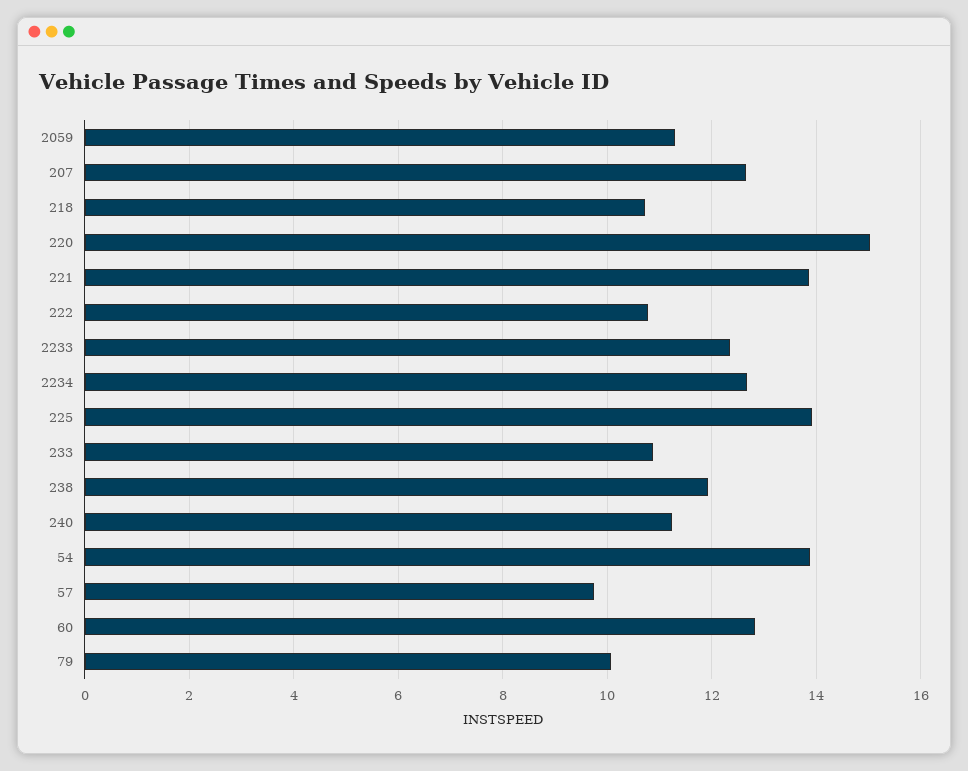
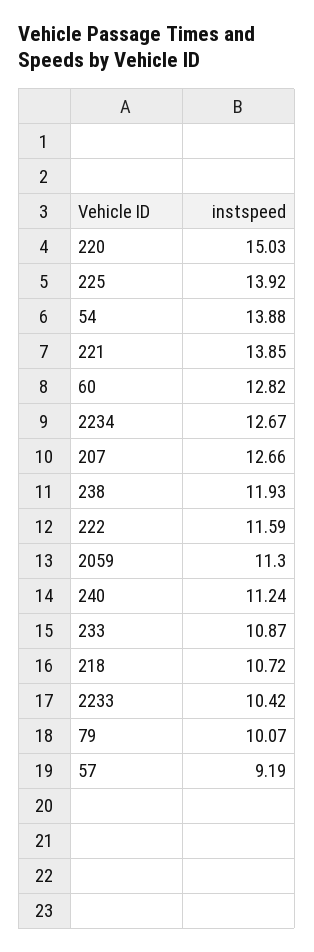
222: 10.8 -> 11.59
2233: 12.4 -> 10.42
57: 9.8 -> 9.19

